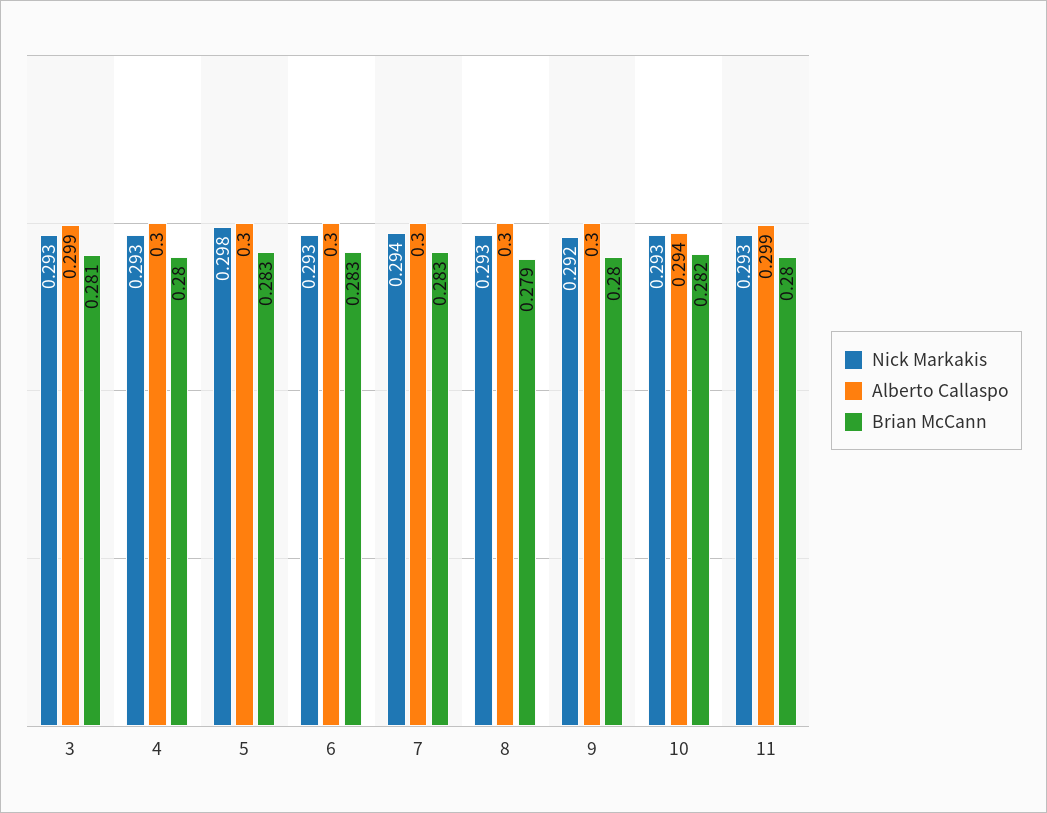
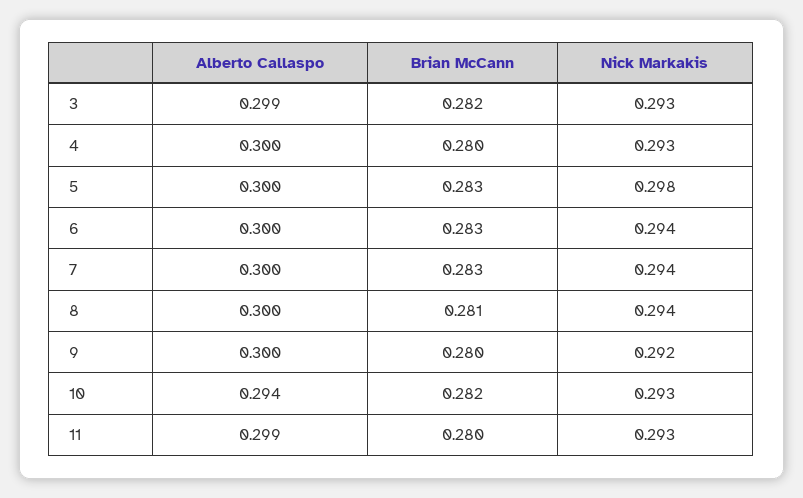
Brian McCann, 3: 0.281 -> 0.282
Nick Markakis, 6: 0.293 -> 0.294
Nick Markakis, 8: 0.293 -> 0.294
Brian McCann, 8: 0.279 -> 0.281

